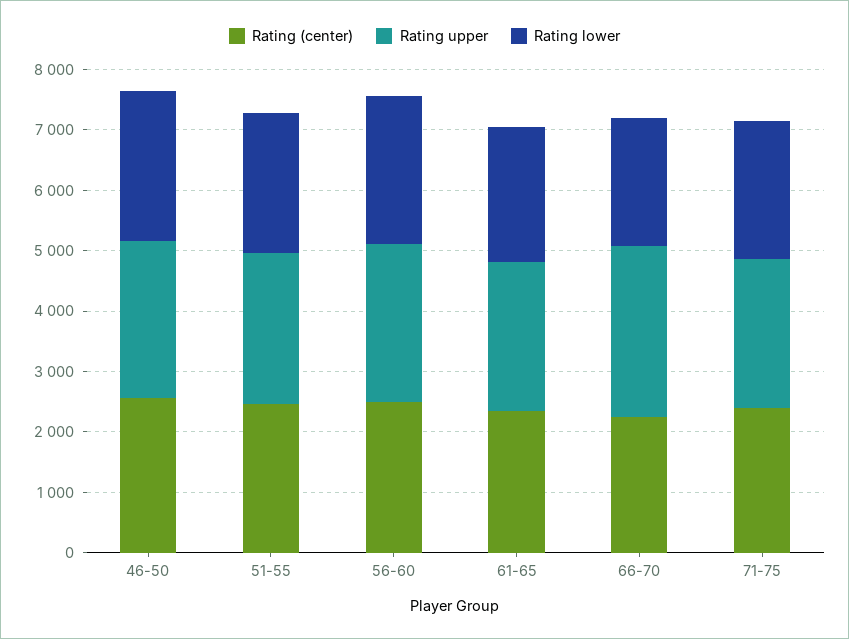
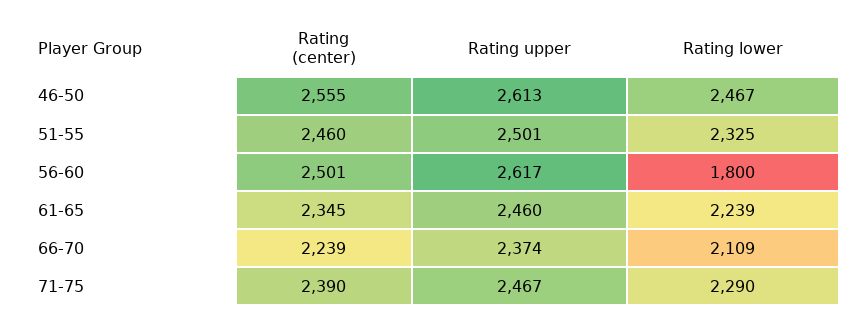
Rating lower, 56-60: 2400 -> 1800
Rating upper, 66-70: 2800 -> 2374

